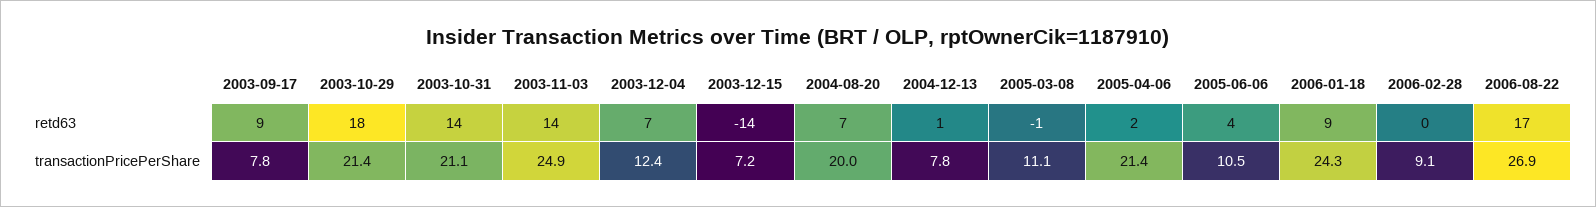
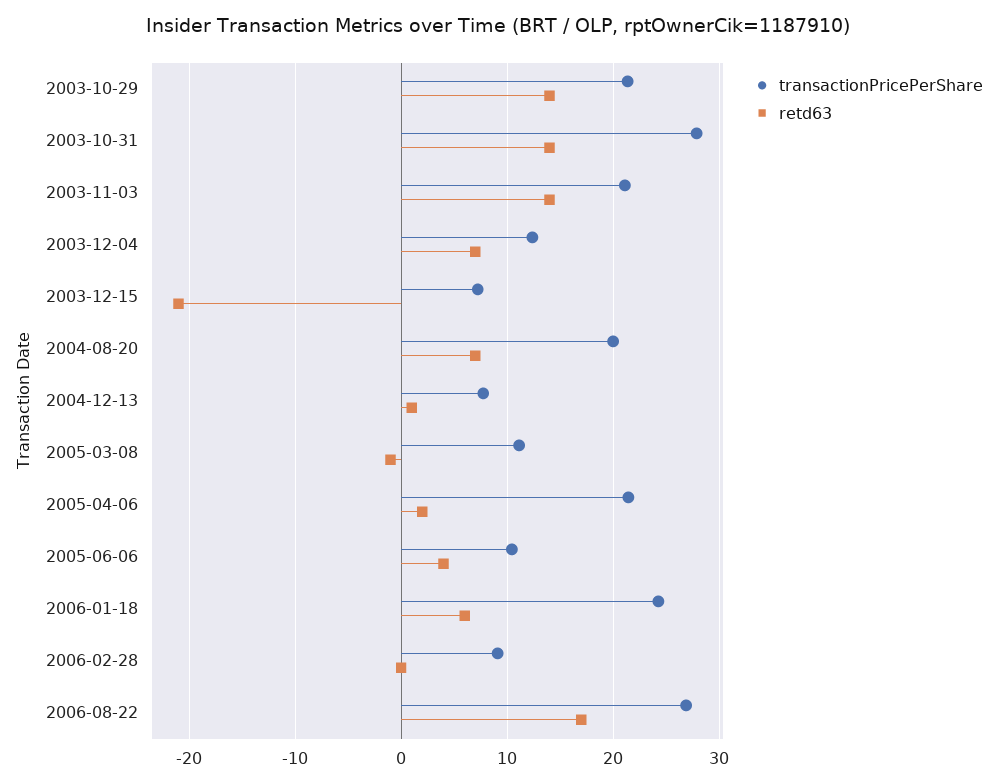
retd63, 2003-09-17: 9 -> none
retd63, 2003-10-29: 18 -> 14
retd63, 2003-12-15: -14 -> -21
retd63, 2006-01-18: 9 -> 6
transactionPricePerShare, 2003-09-17: 7.8 -> none
transactionPricePerShare, 2003-10-31: 21.1 -> 28
transactionPricePerShare, 2003-11-03: 24.9 -> 21

